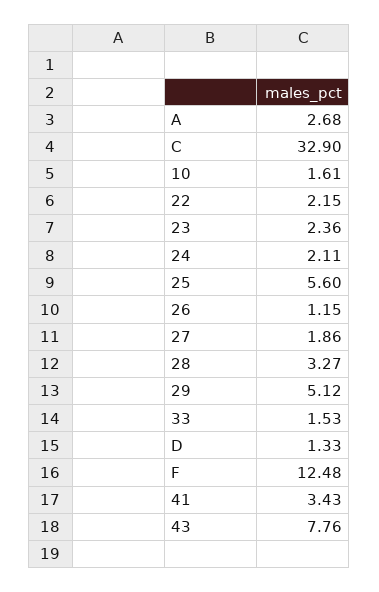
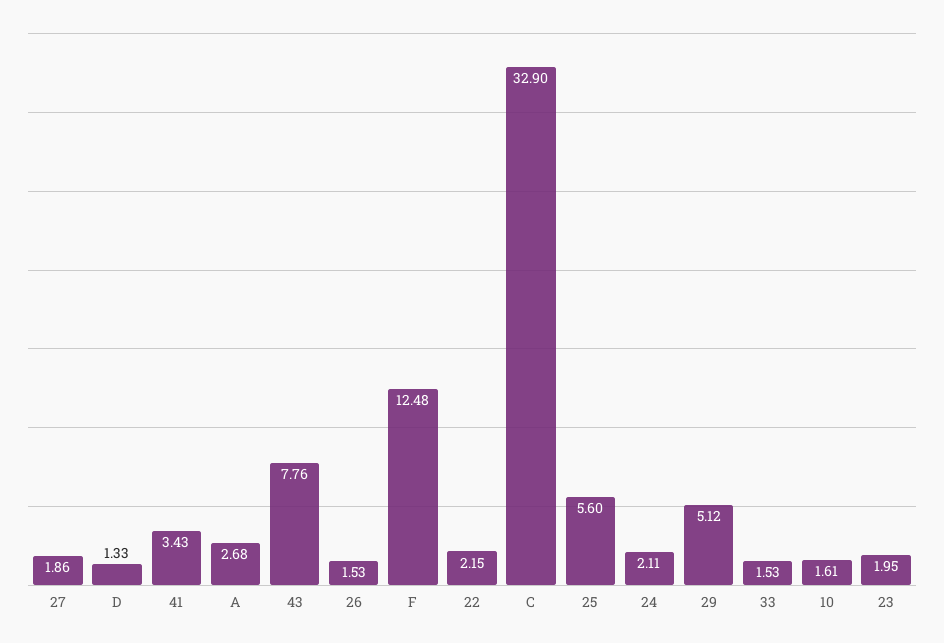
23: 2.36 -> 1.95
26: 1.15 -> 1.53
28: 3.27 -> none

